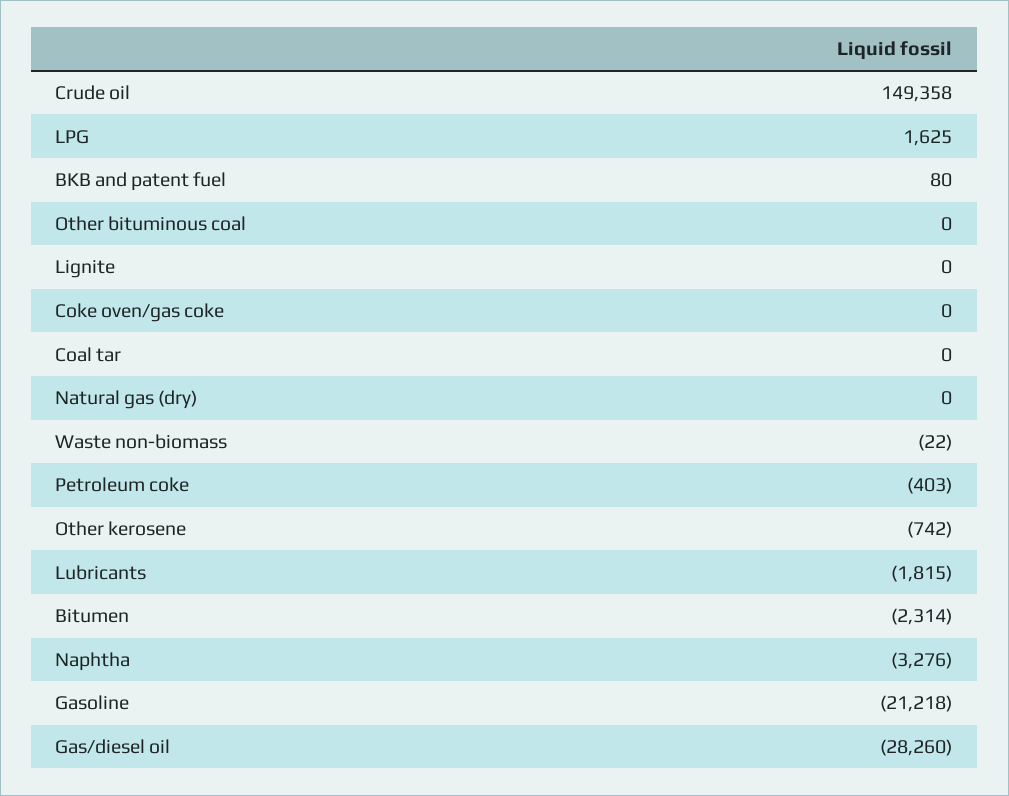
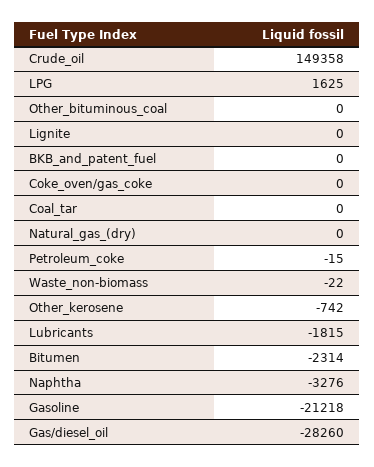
BKB and patent fuel: 80 -> 0
Petroleum coke: -403 -> -15

